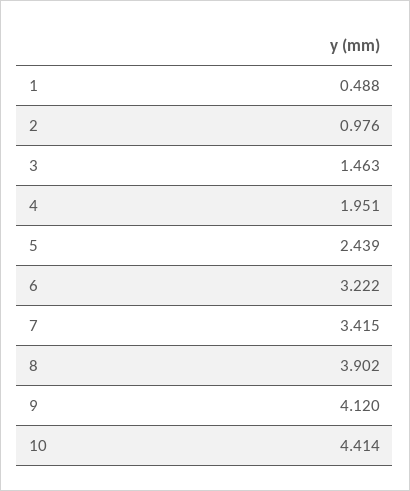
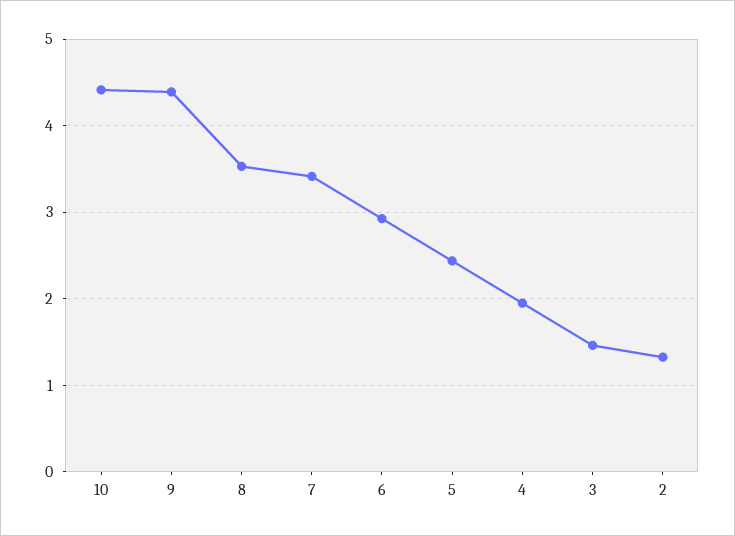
1: 0.488 -> none
2: 0.976 -> 1.3
6: 3.222 -> 2.9
8: 3.902 -> 3.5
9: 4.12 -> 4.4

